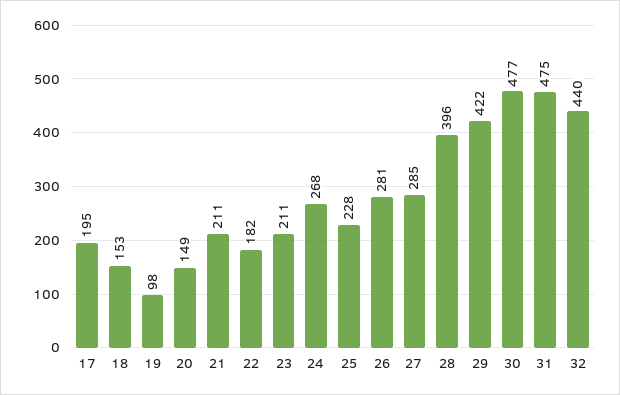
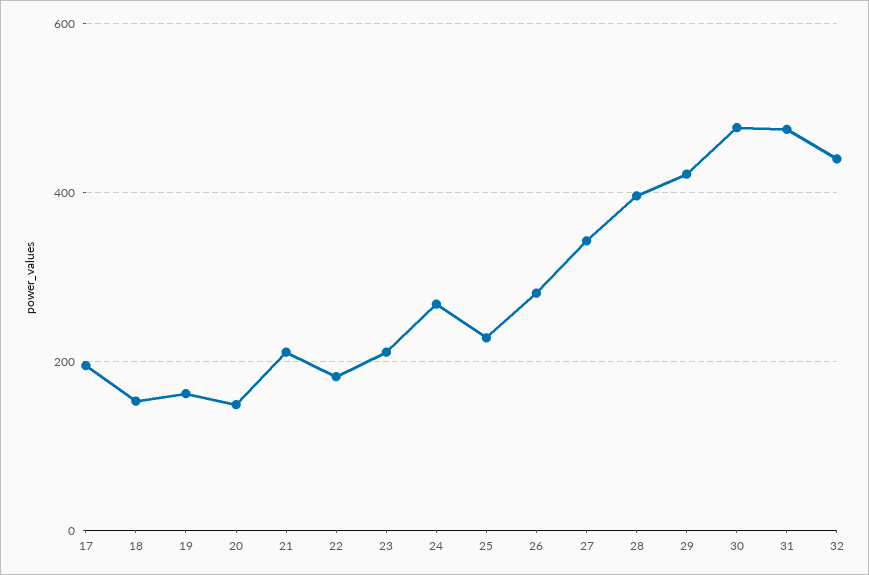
19: 98 -> 160
27: 285 -> 340

